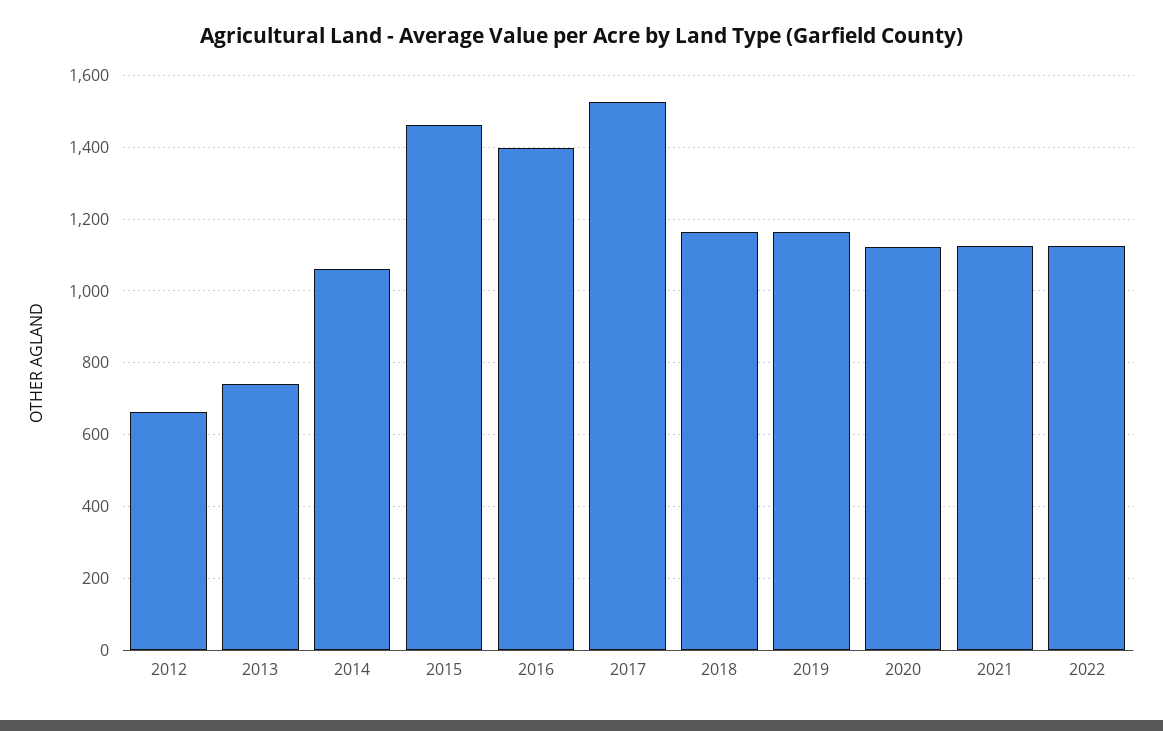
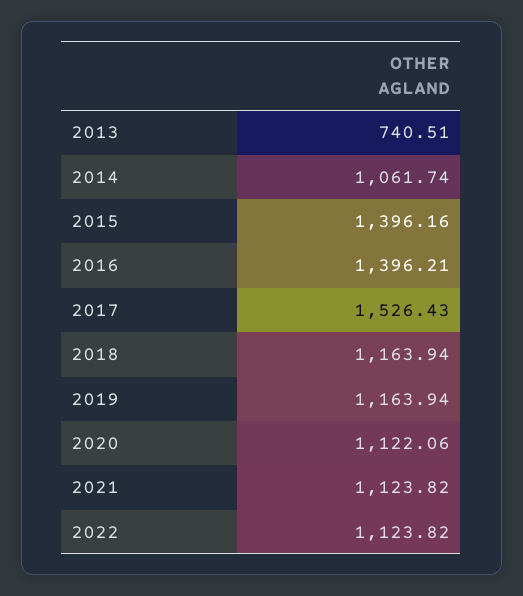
2012: 660 -> none
2015: 1460 -> 1396.16

